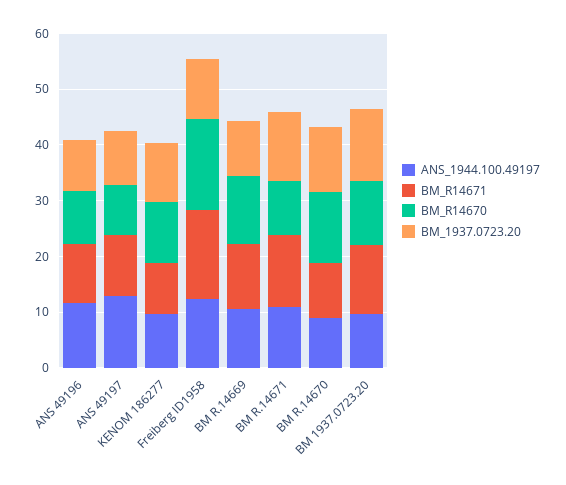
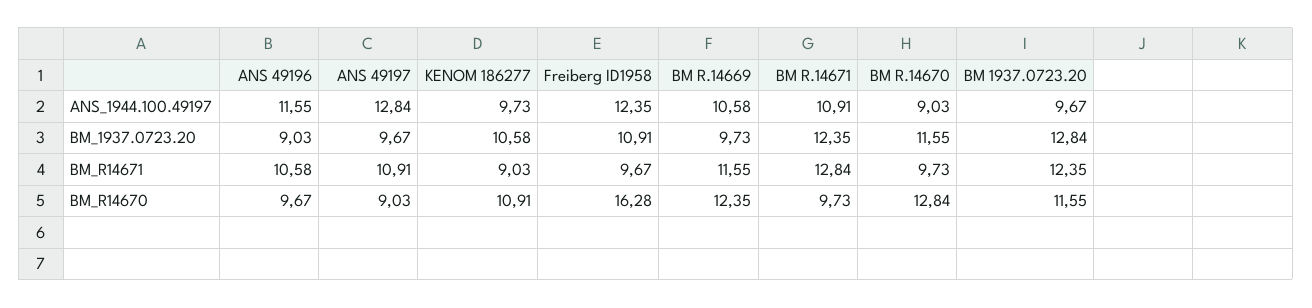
BM_R14671, Freiberg ID1958: 16 -> 9.67

